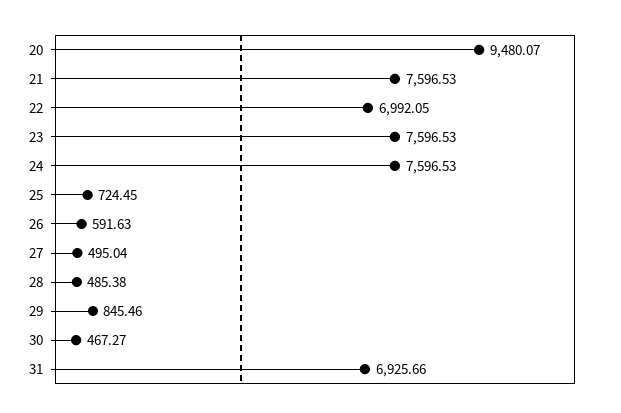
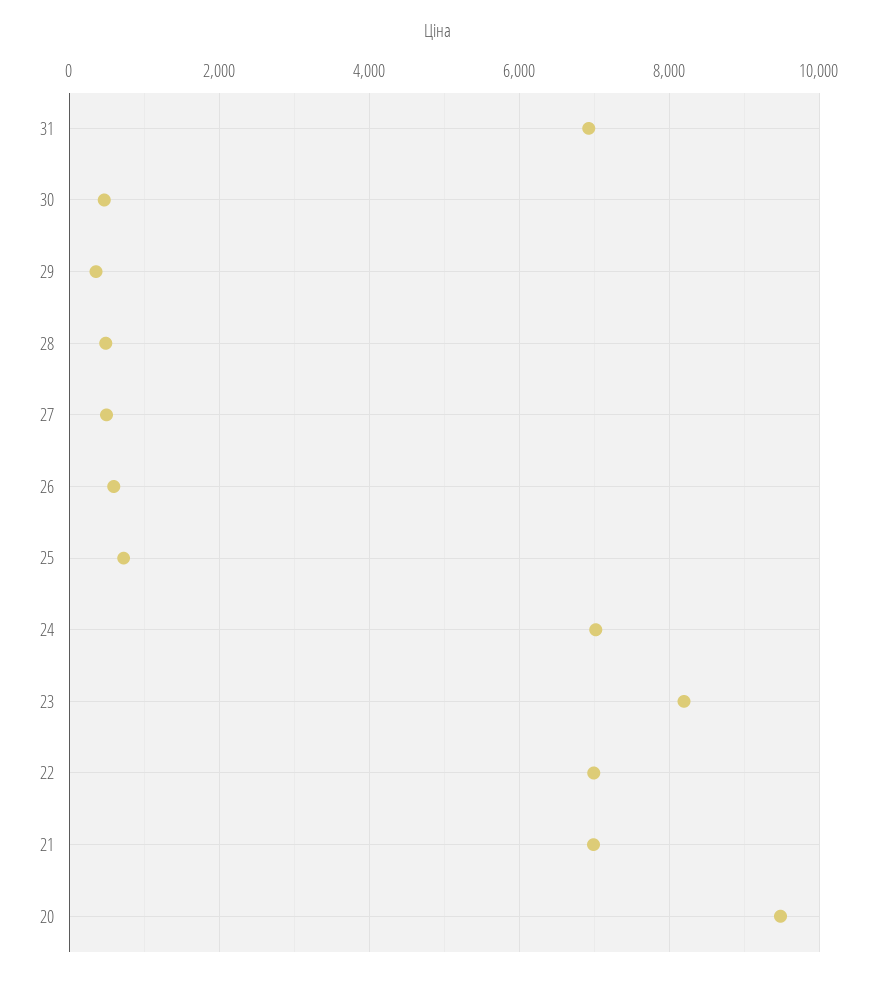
21: 7596.53 -> 7000
23: 7596.53 -> 8200
24: 7596.53 -> 7000
29: 845.46 -> 400

